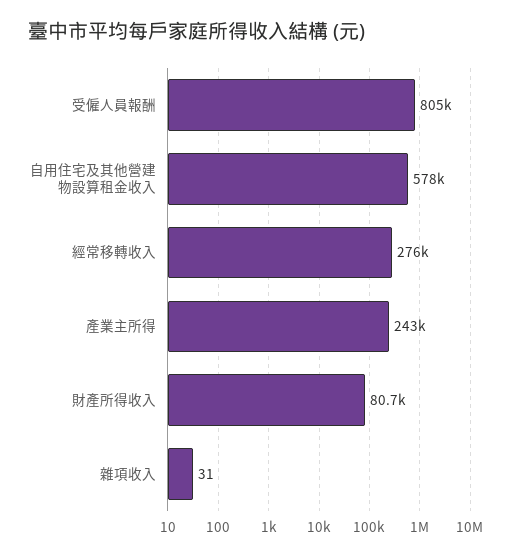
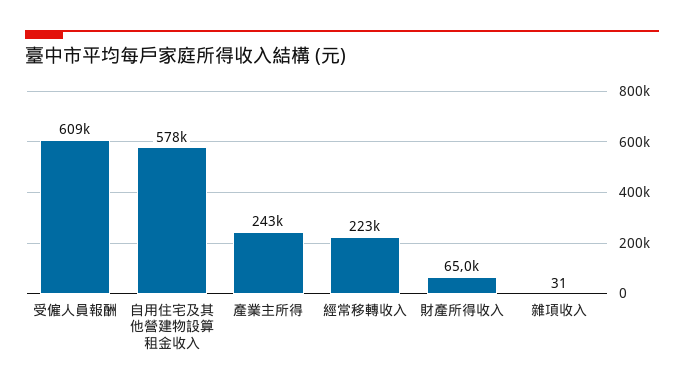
受僱人員報酬: 805000 -> 609000
經常移轉收入: 276000 -> 223000
財產所得收入: 80700 -> 65000

